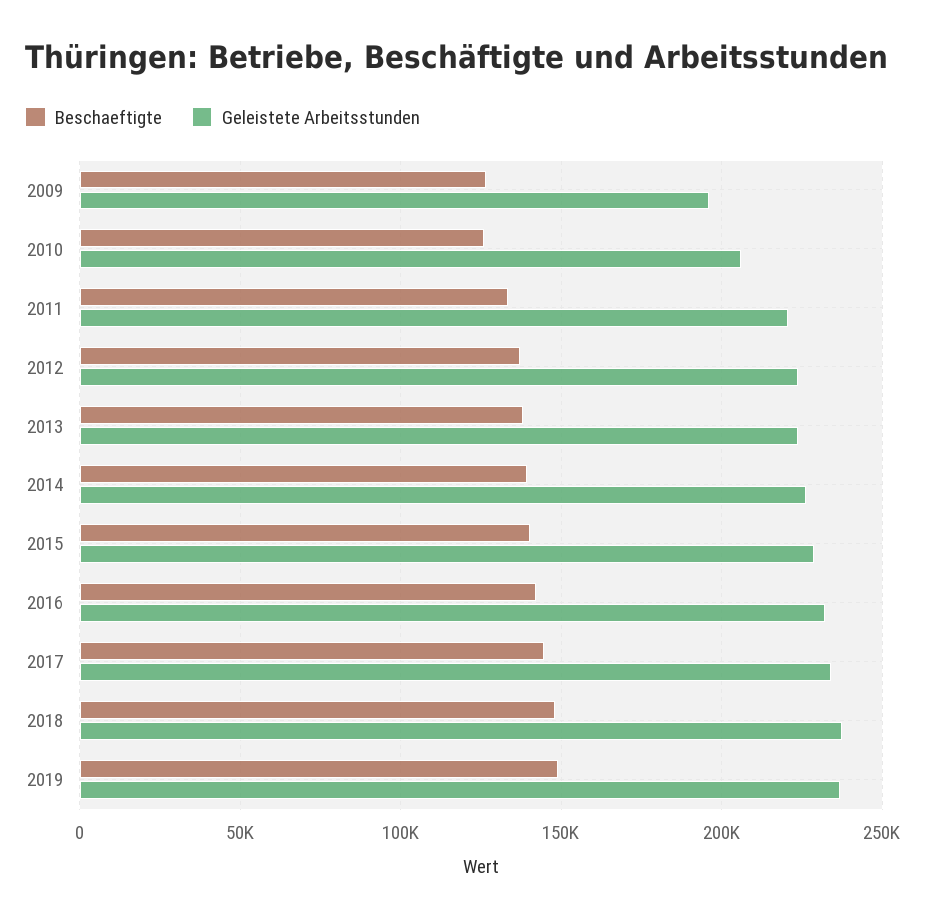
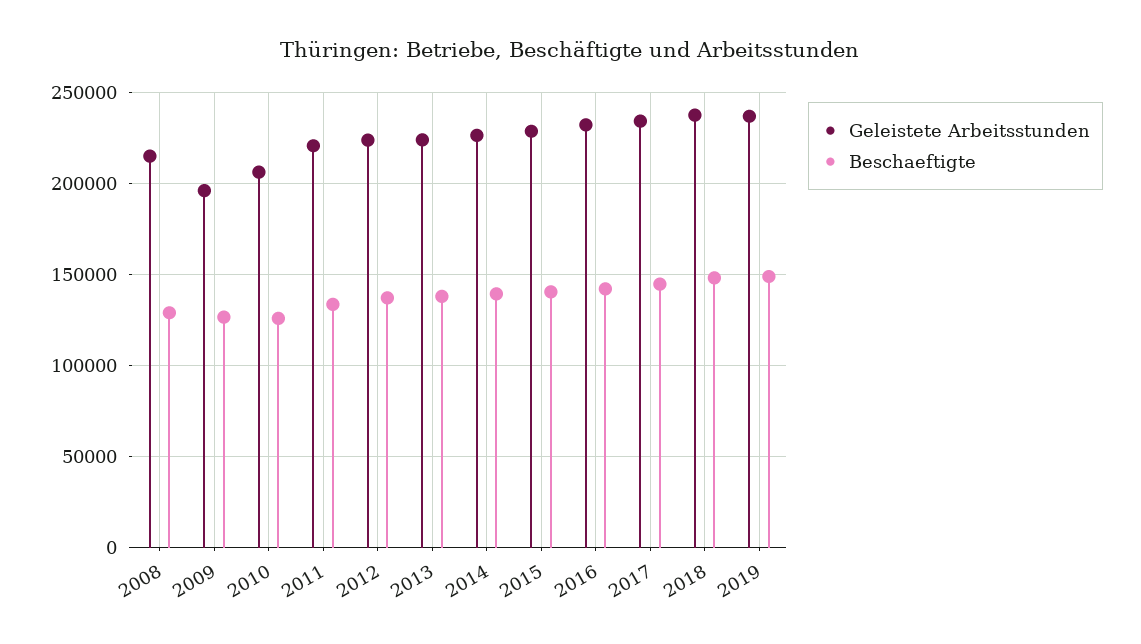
Geleistete Arbeitsstunden, 2008: none -> 215000
Beschaeftigte, 2008: none -> 130000

